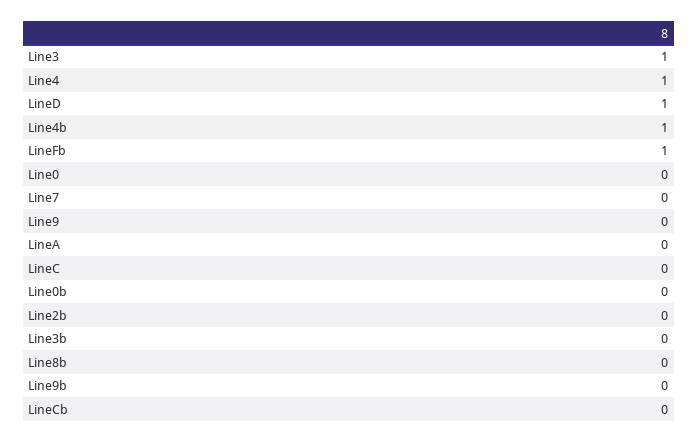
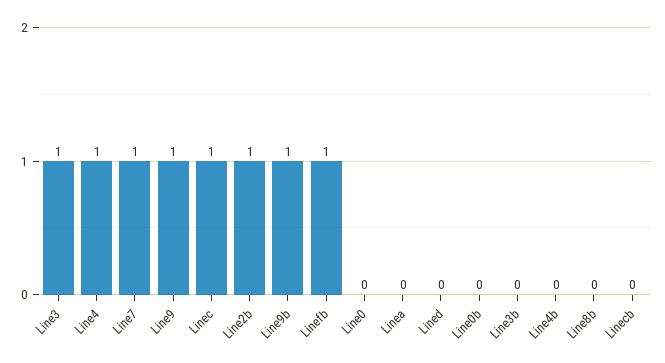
LineD: 1 -> 0
Line4b: 1 -> 0
Line7: 0 -> 1
Line9: 0 -> 1
LineC: 0 -> 1
Line2b: 0 -> 1
Line9b: 0 -> 1

